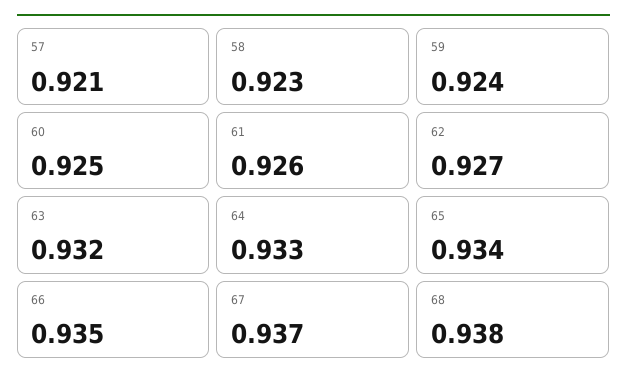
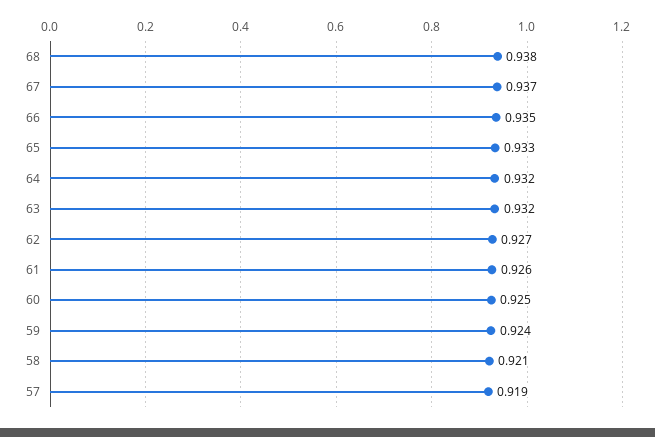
57: 0.921 -> 0.919
58: 0.923 -> 0.921
64: 0.933 -> 0.932
65: 0.934 -> 0.933

